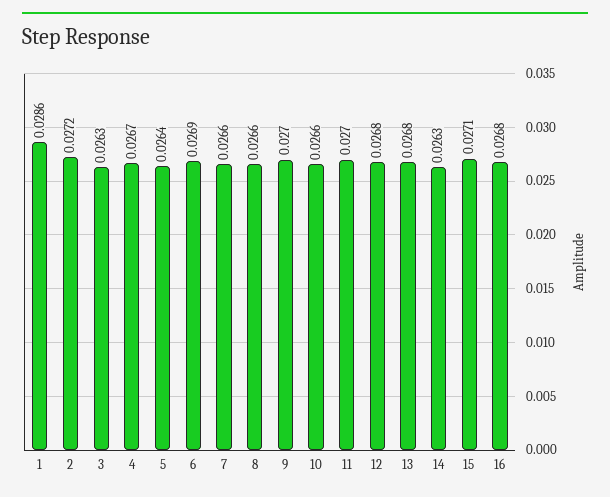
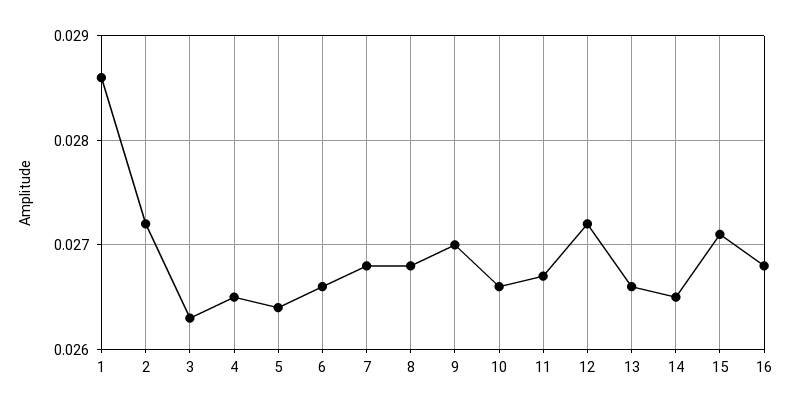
4: 0.0267 -> 0.0265
6: 0.0269 -> 0.0266
7: 0.0266 -> 0.0268
8: 0.0266 -> 0.0268
11: 0.027 -> 0.0267
12: 0.0268 -> 0.0272
13: 0.0268 -> 0.0266
14: 0.0263 -> 0.0265

